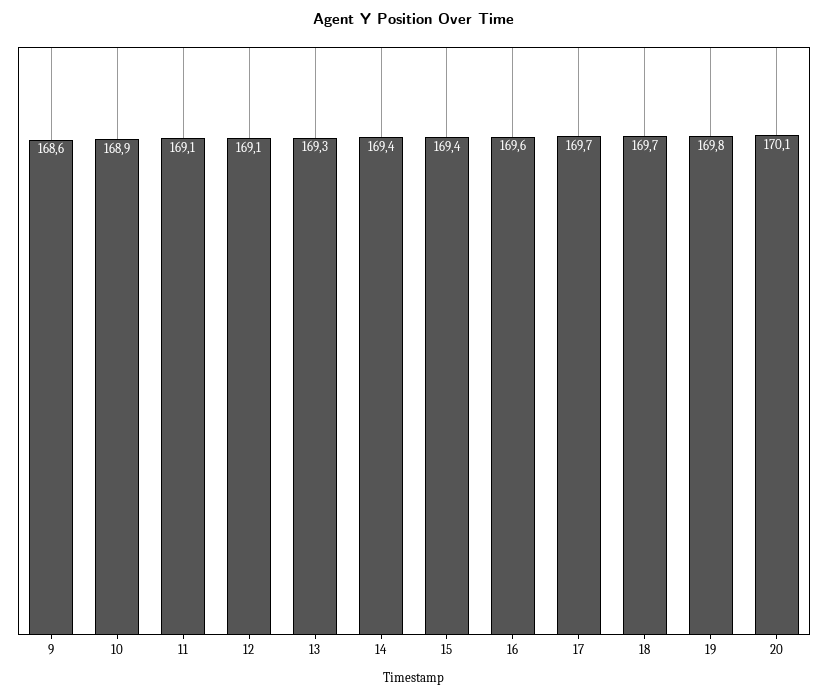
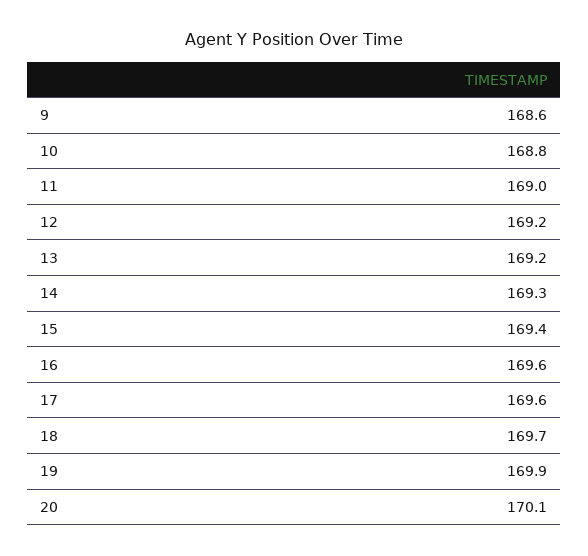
10: 168.9 -> 168.8
11: 169.1 -> 169
12: 169.1 -> 169.2
13: 169.3 -> 169.2
14: 169.4 -> 169.3
17: 169.7 -> 169.6
19: 169.8 -> 169.9

